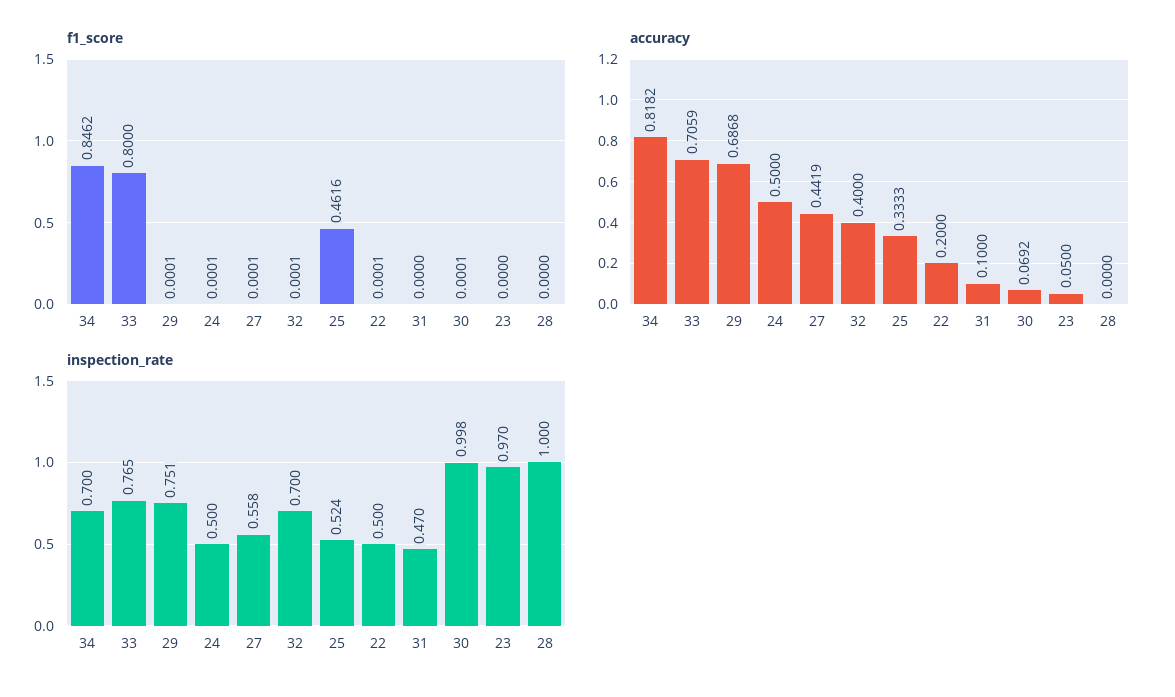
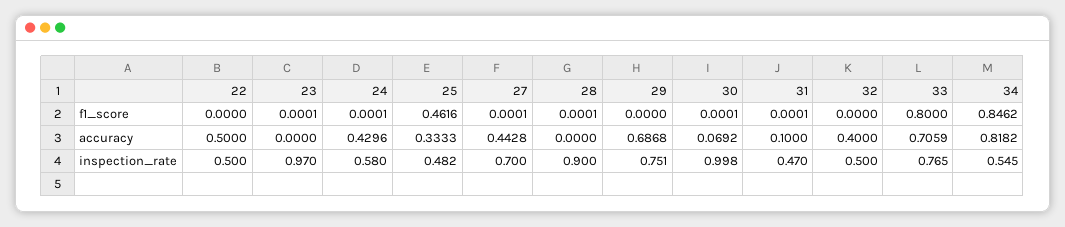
f1_score, 29: 0.0001 -> 0
f1_score, 32: 0.0001 -> 0
f1_score, 22: 0.0001 -> 0
f1_score, 31: 0 -> 0.0001
f1_score, 23: 0 -> 0.0001
f1_score, 28: 0 -> 0.0001
accuracy, 24: 0.5 -> 0.4296
accuracy, 27: 0.4419 -> 0.4428
accuracy, 22: 0.2 -> 0.5
accuracy, 23: 0.05 -> 0
inspection_rate, 34: 0.7 -> 0.545
inspection_rate, 24: 0.5 -> 0.58
inspection_rate, 27: 0.558 -> 0.7
inspection_rate, 32: 0.7 -> 0.5
inspection_rate, 25: 0.524 -> 0.482
inspection_rate, 28: 1 -> 0.9

